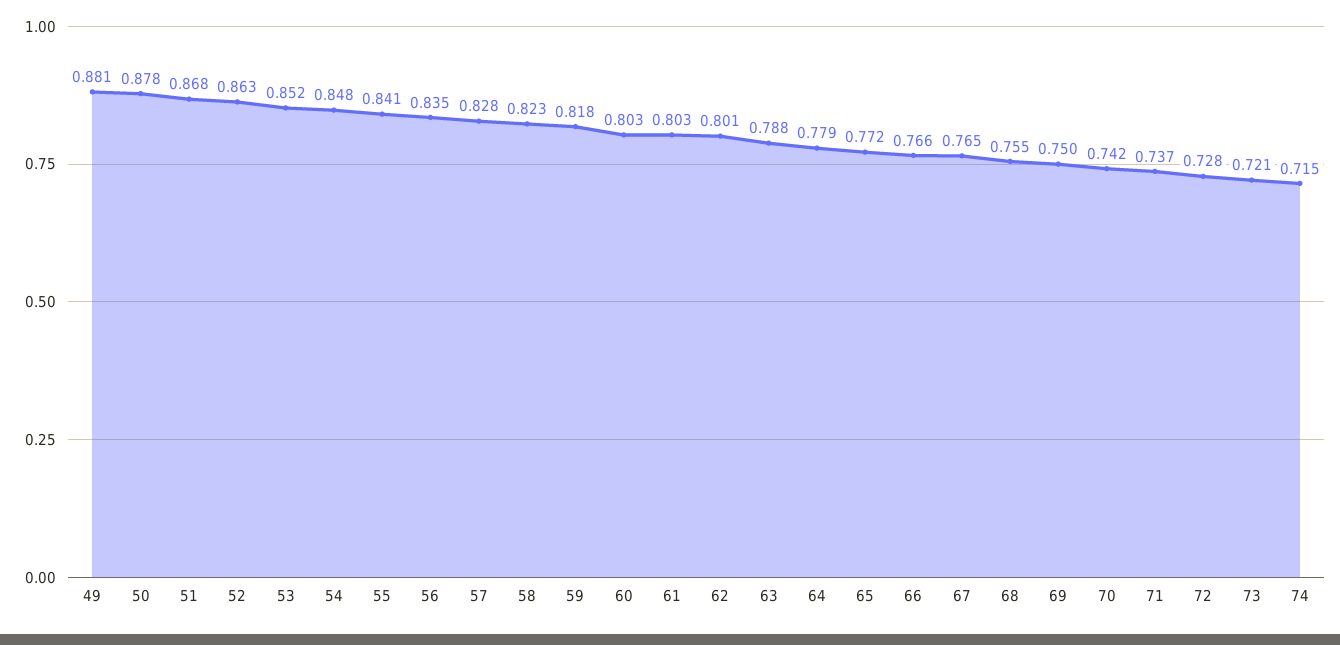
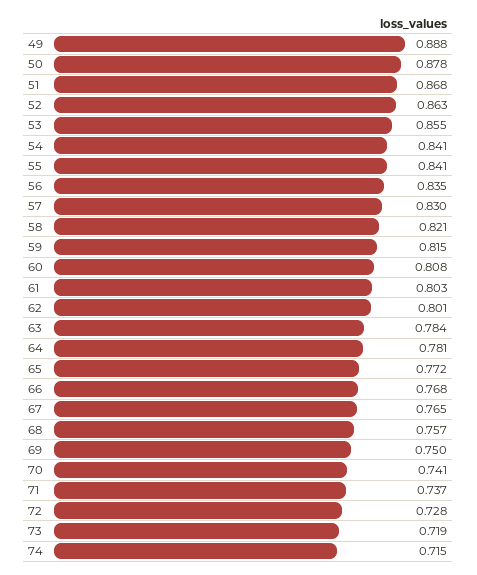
49: 0.881 -> 0.888
53: 0.852 -> 0.855
54: 0.848 -> 0.841
57: 0.828 -> 0.83
58: 0.823 -> 0.821
59: 0.818 -> 0.815
60: 0.803 -> 0.808
63: 0.788 -> 0.784
64: 0.779 -> 0.781
66: 0.766 -> 0.768
68: 0.755 -> 0.757
70: 0.742 -> 0.741
73: 0.721 -> 0.719

